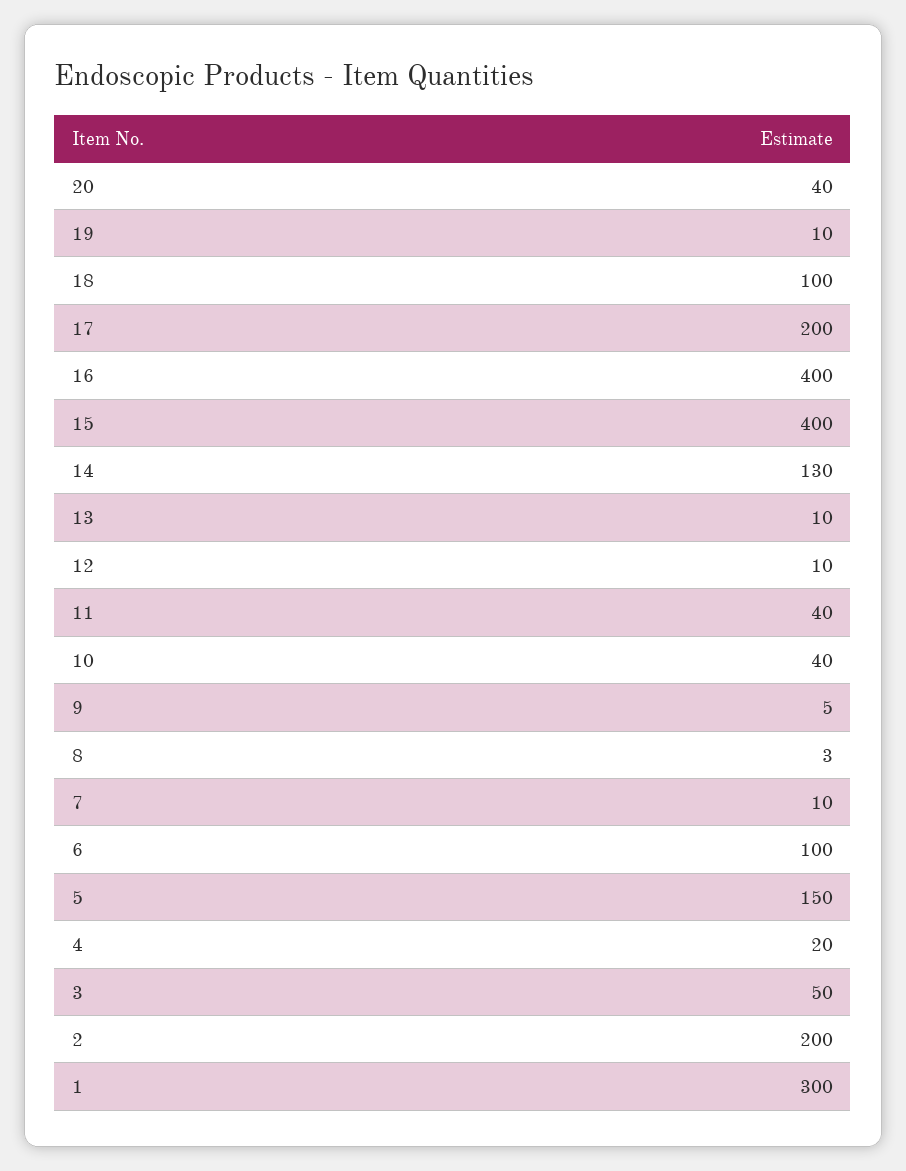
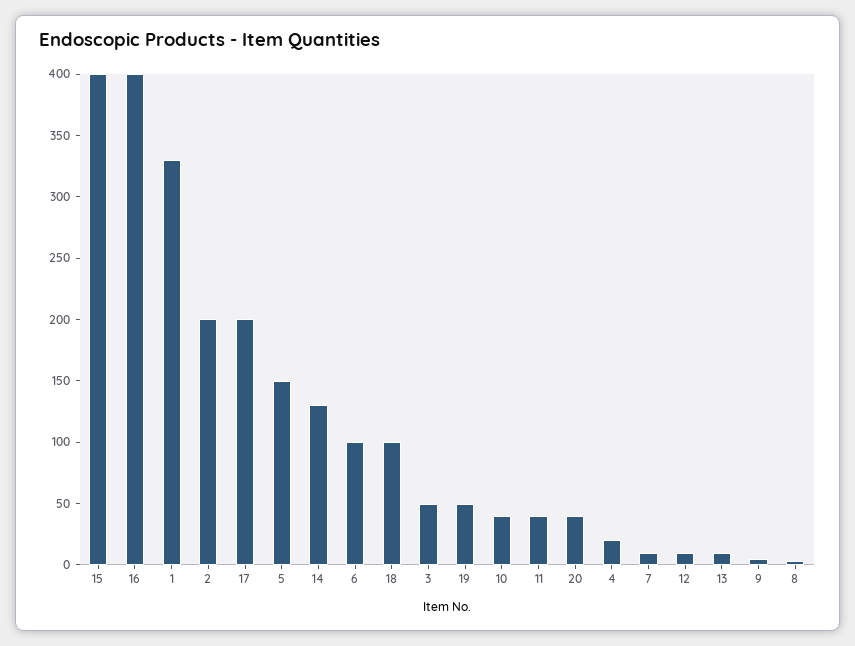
19: 10 -> 50
1: 300 -> 330

